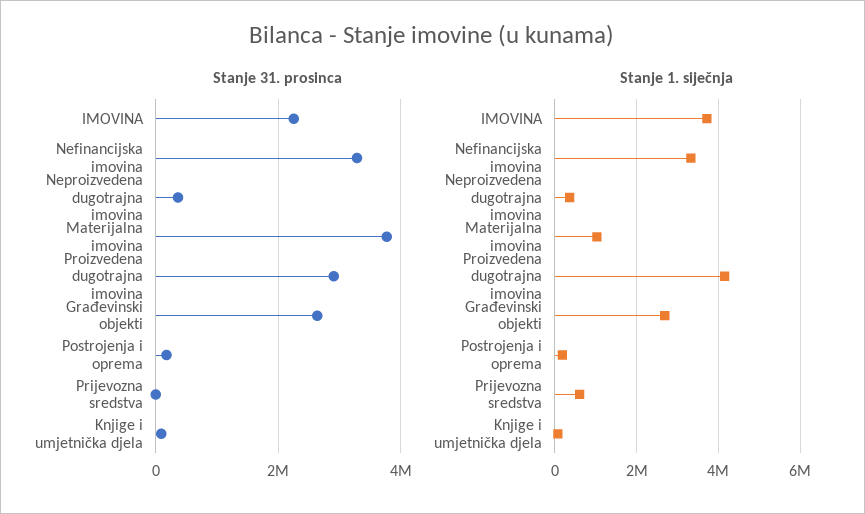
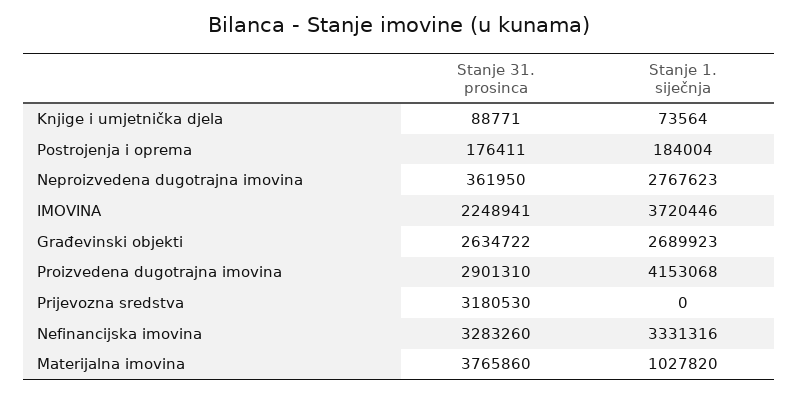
Stanje 31. prosinca, Prijevozna sredstva: 0 -> 3180530
Stanje 1. siječnja, Neproizvedena dugotrajna imovina: 400000 -> 2767623
Stanje 1. siječnja, Prijevozna sredstva: 600000 -> 0

